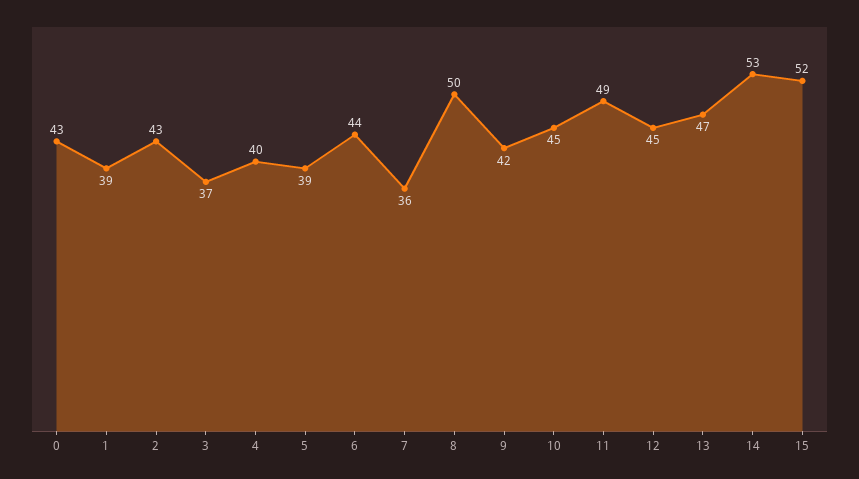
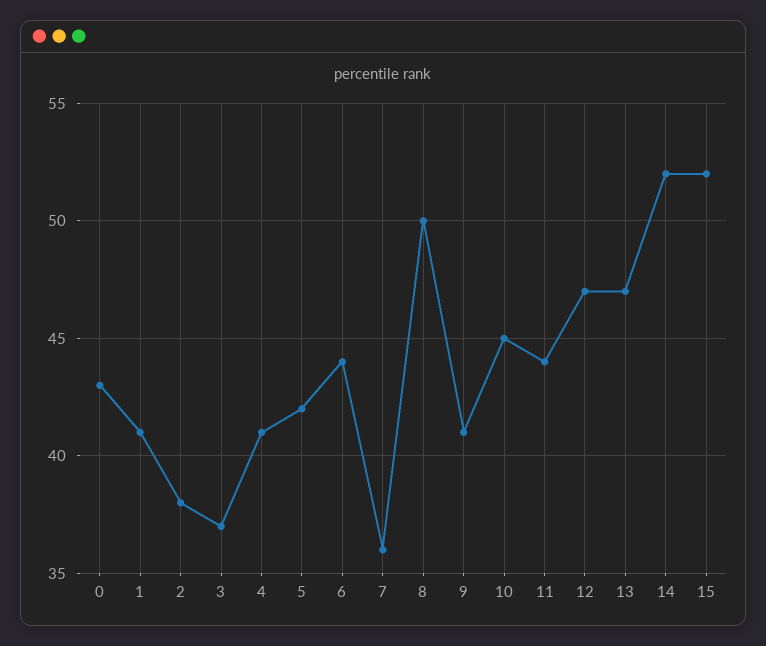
1: 39 -> 41
2: 43 -> 38
4: 40 -> 41
5: 39 -> 42
9: 42 -> 41
11: 49 -> 44
12: 45 -> 47
14: 53 -> 52

